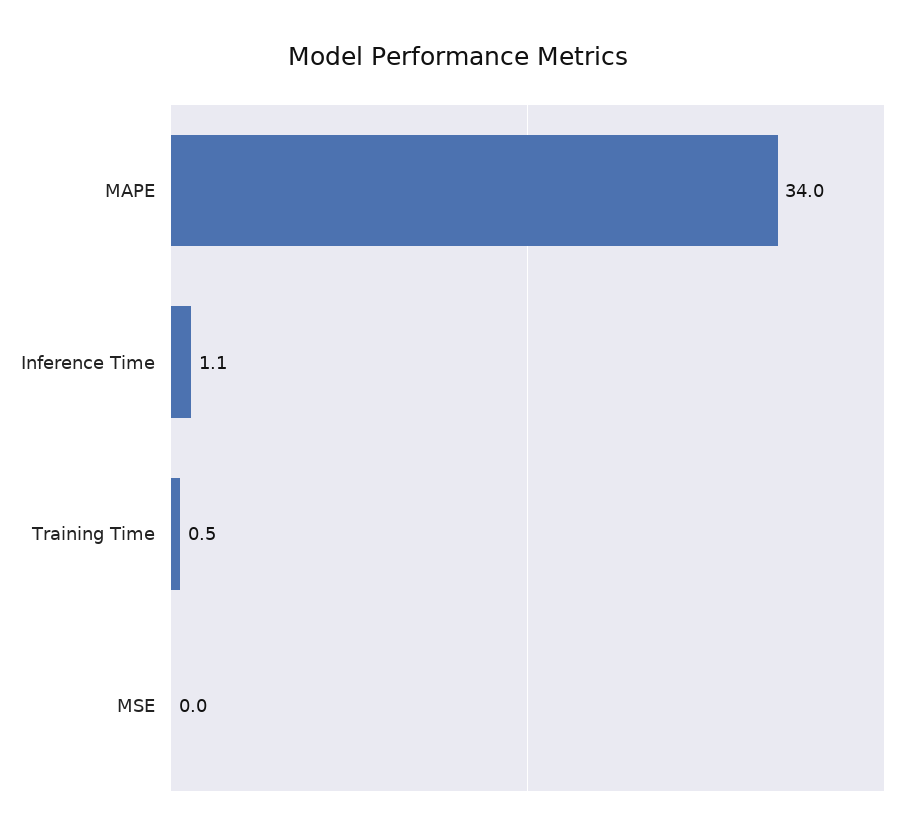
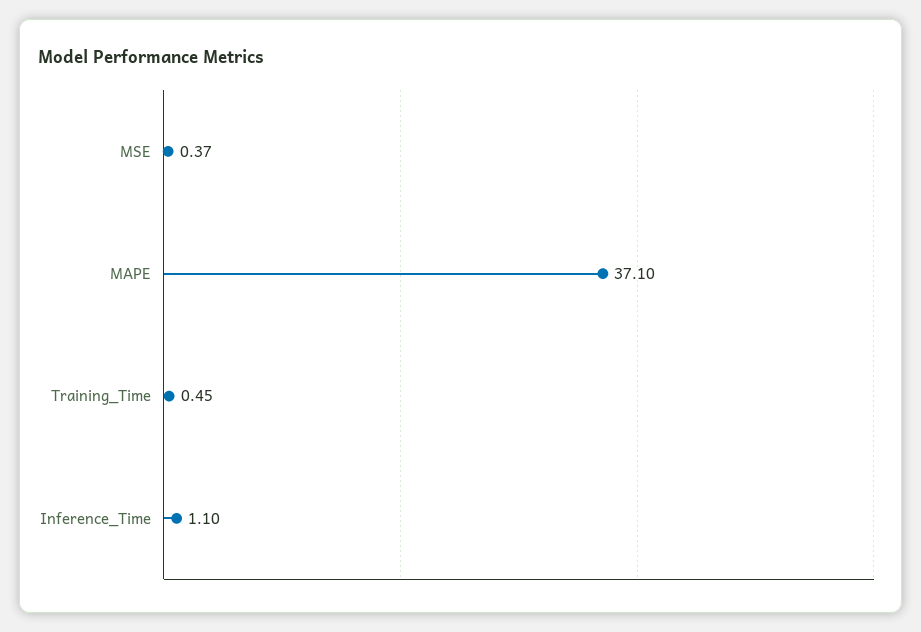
MAPE: 34 -> 37.1
MSE: 0 -> 0.37

